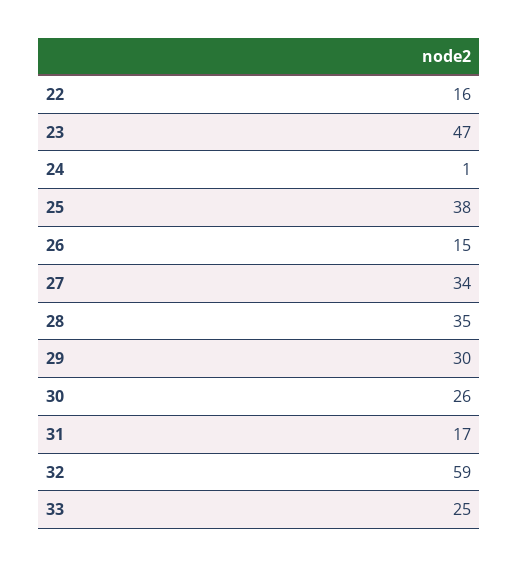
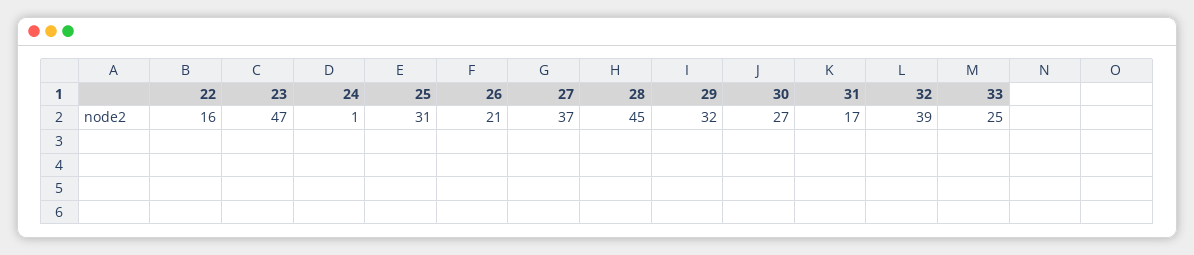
25: 38 -> 31
26: 15 -> 21
27: 34 -> 37
28: 35 -> 45
29: 30 -> 32
30: 26 -> 27
32: 59 -> 39

